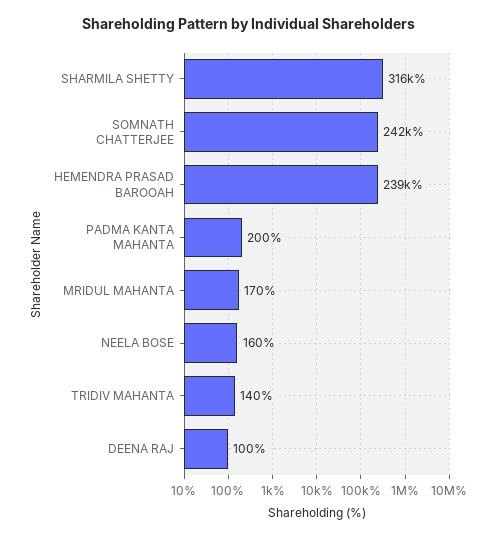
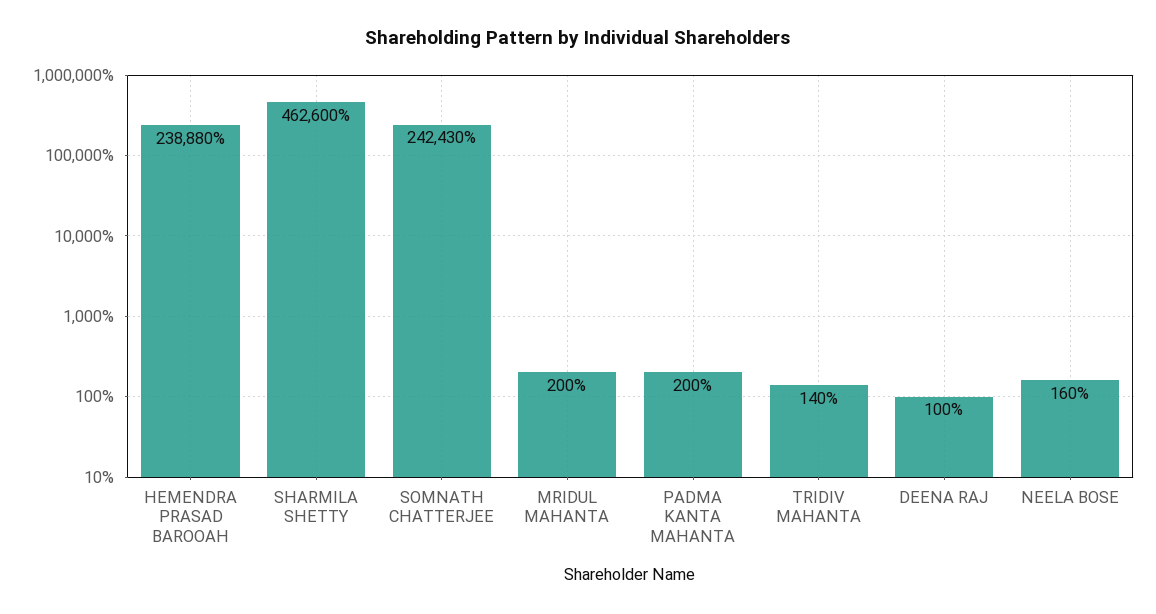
SHARMILA SHETTY: 316000 -> 462600
MRIDUL MAHANTA: 170 -> 200

